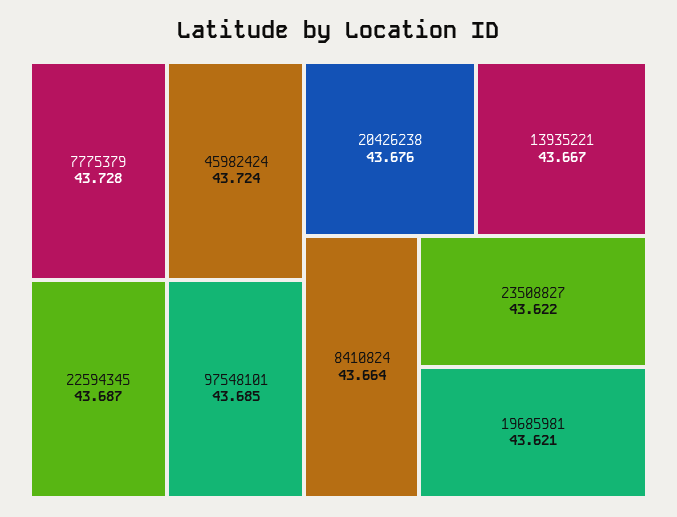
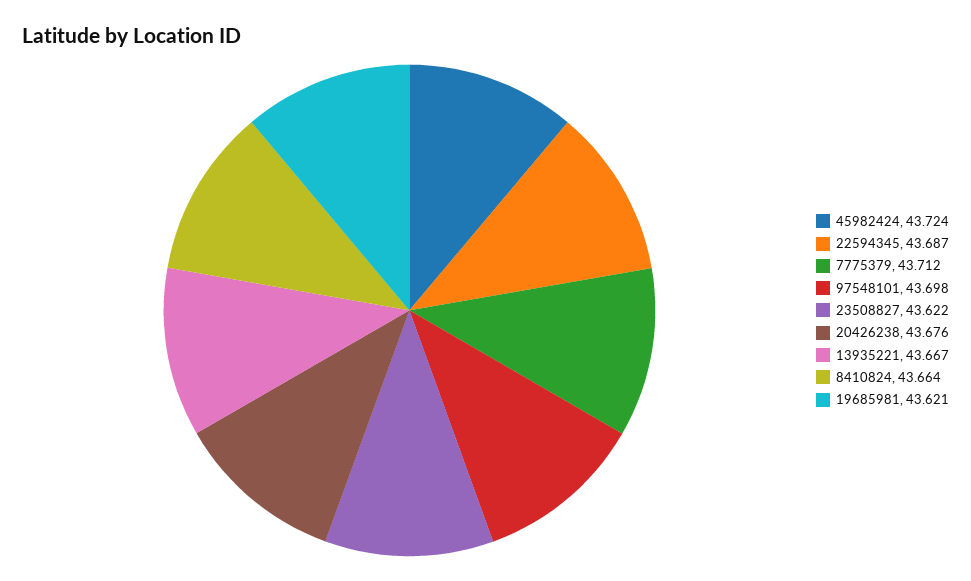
7775379: 43.728 -> 43.712
97548101: 43.685 -> 43.698

